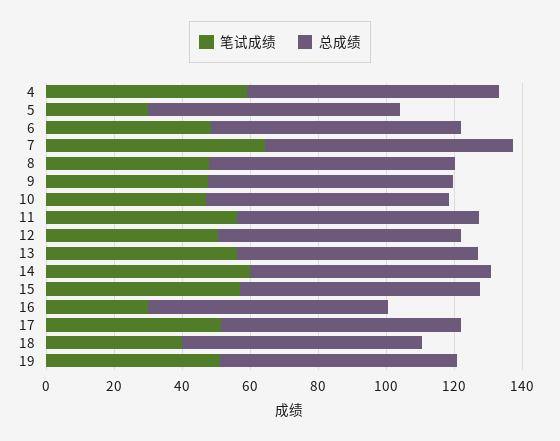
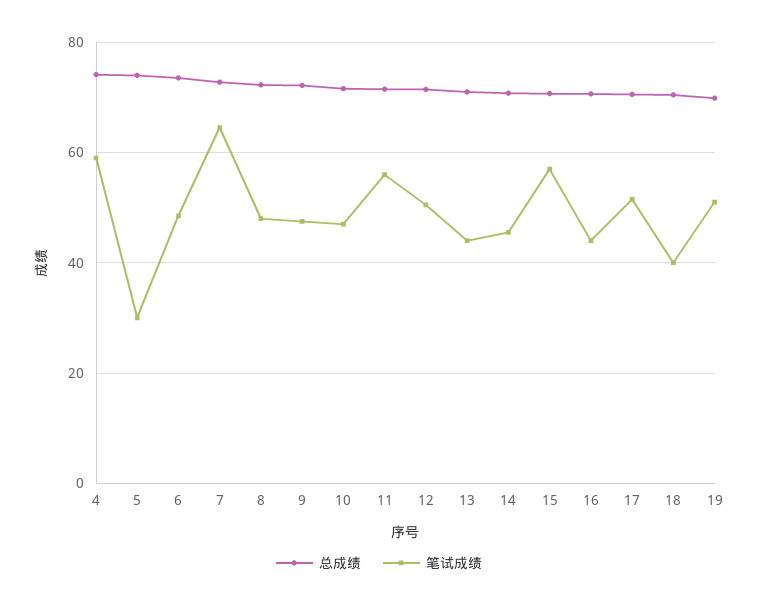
笔试成绩, 13: 55 -> 44
笔试成绩, 14: 60 -> 46
笔试成绩, 16: 30 -> 44

